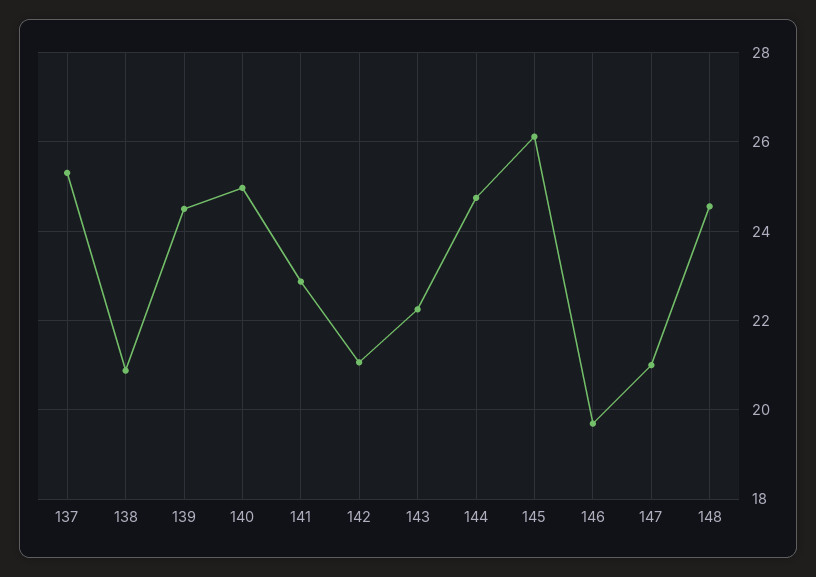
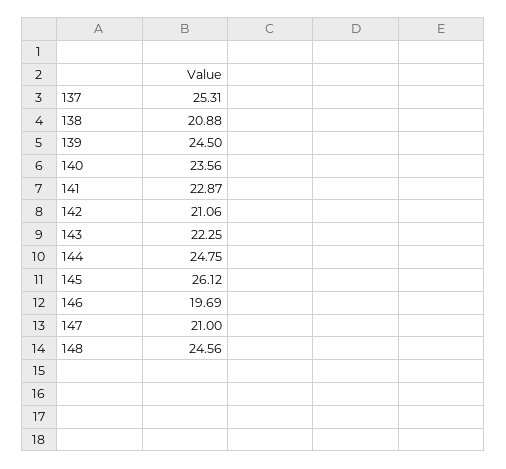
140: 25 -> 23.56

